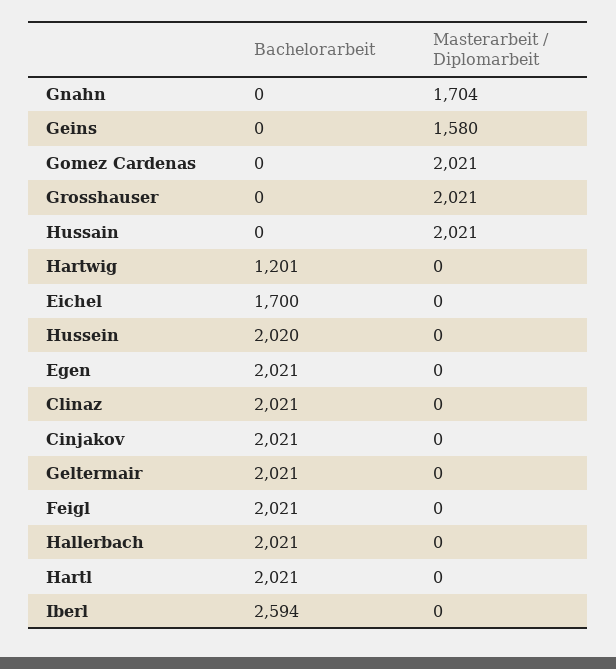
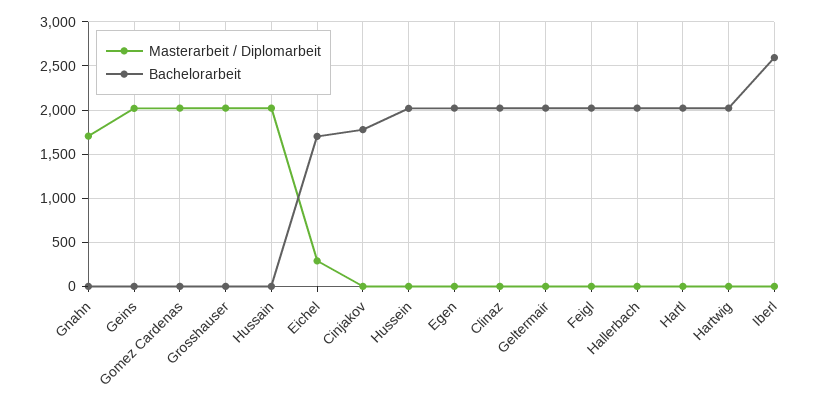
Masterarbeit / Diplomarbeit, Geins: 1580 -> 2000
Bachelorarbeit, Hartwig: 1201 -> 2000
Masterarbeit / Diplomarbeit, Eichel: 0 -> 300
Bachelorarbeit, Cinjakov: 2021 -> 1800

